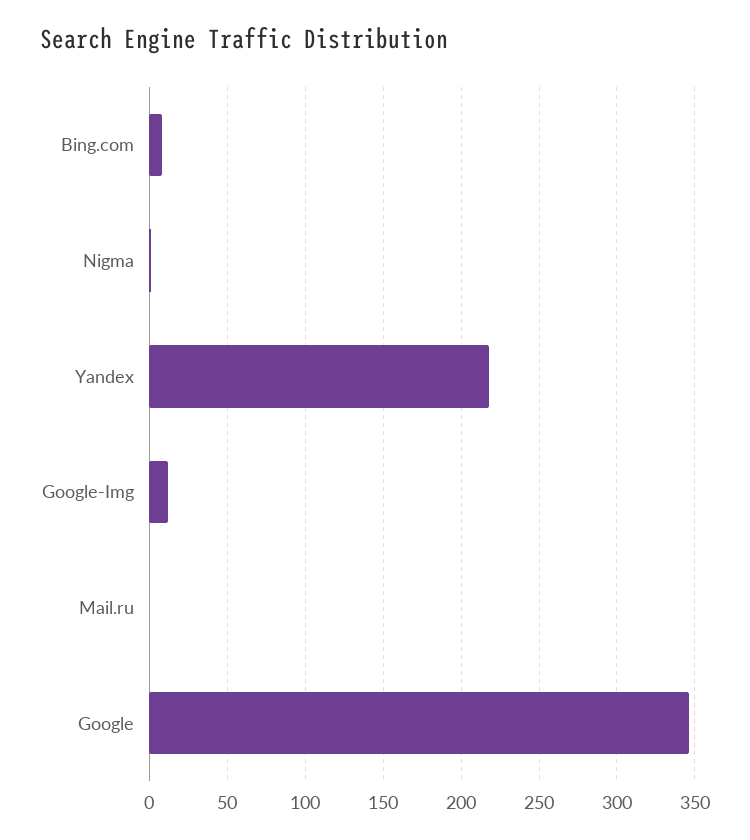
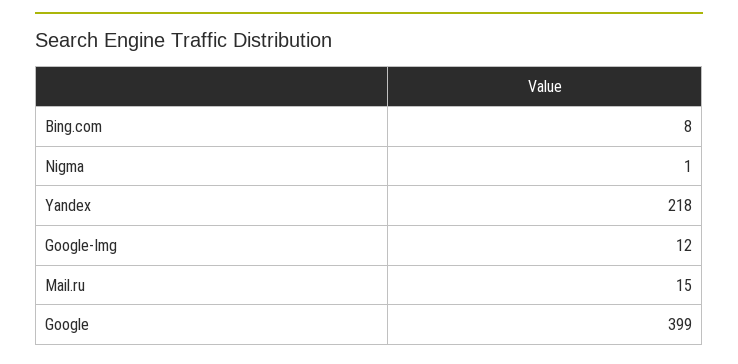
Mail.ru: 0 -> 15
Google: 345 -> 399

